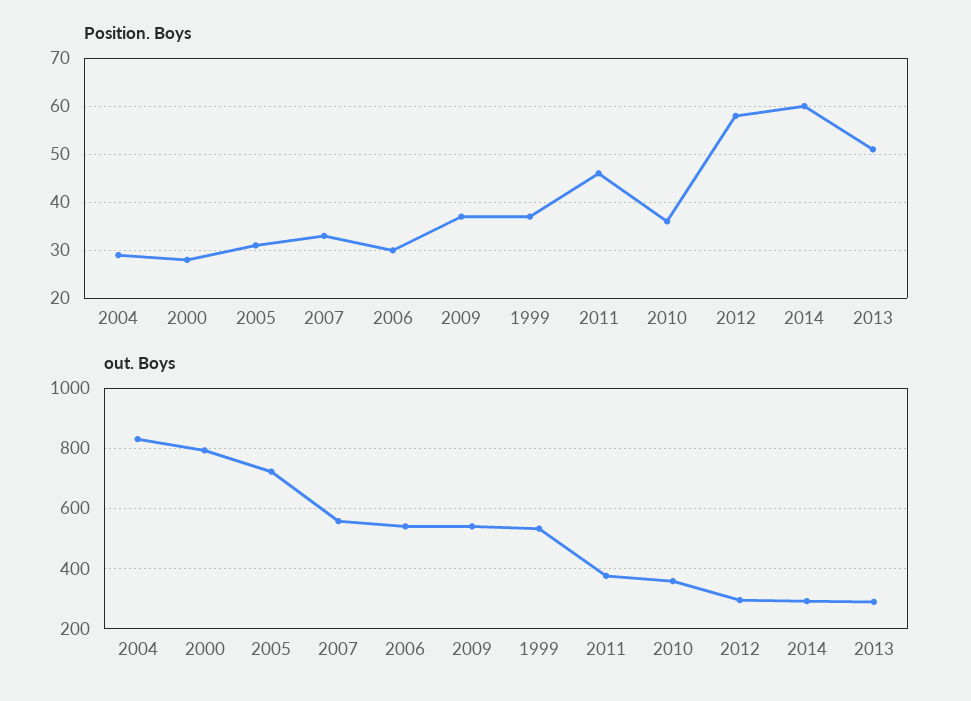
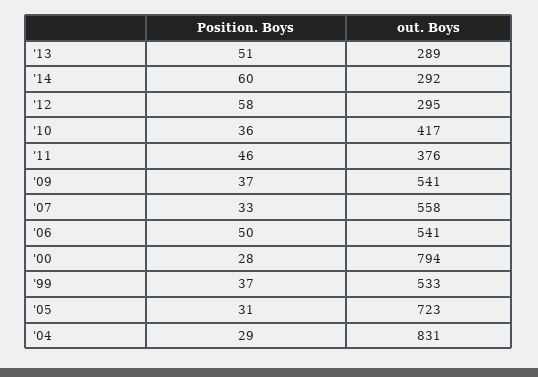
Position. Boys, 2006: 30 -> 50
out. Boys, 2010: 360 -> 417

